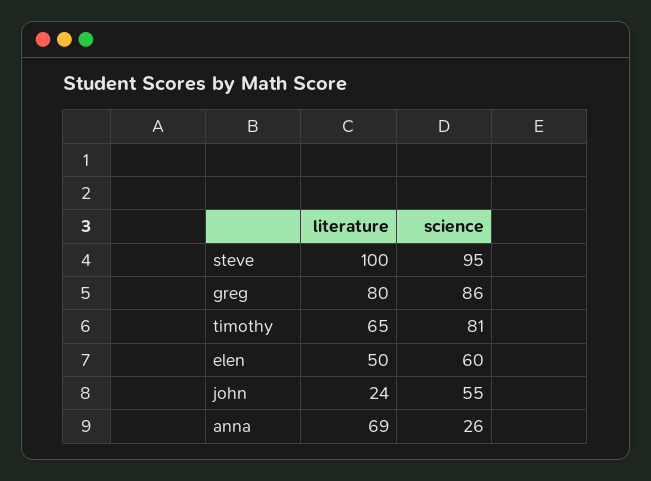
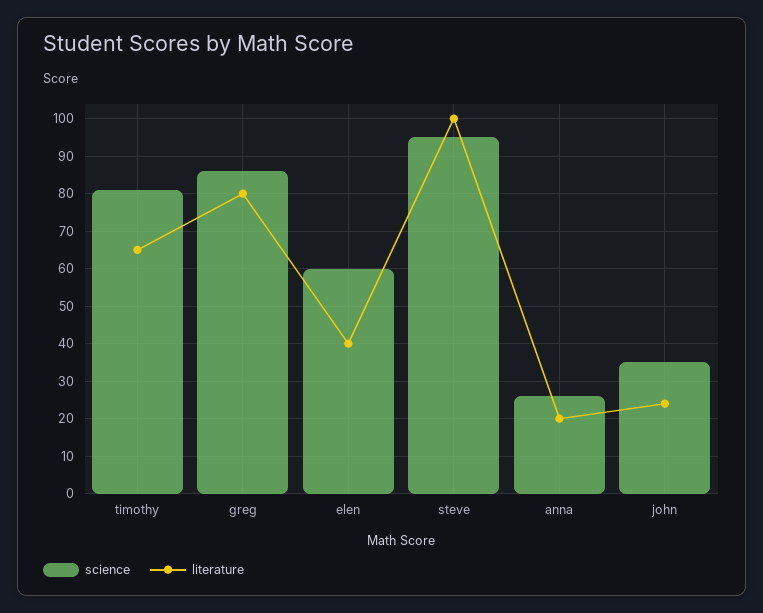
literature, elen: 50 -> 40
science, john: 55 -> 35
literature, anna: 69 -> 20

